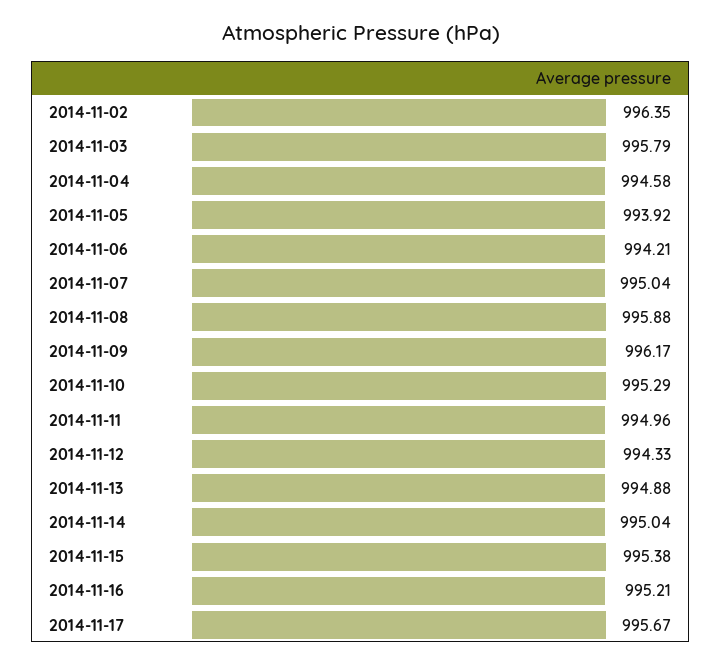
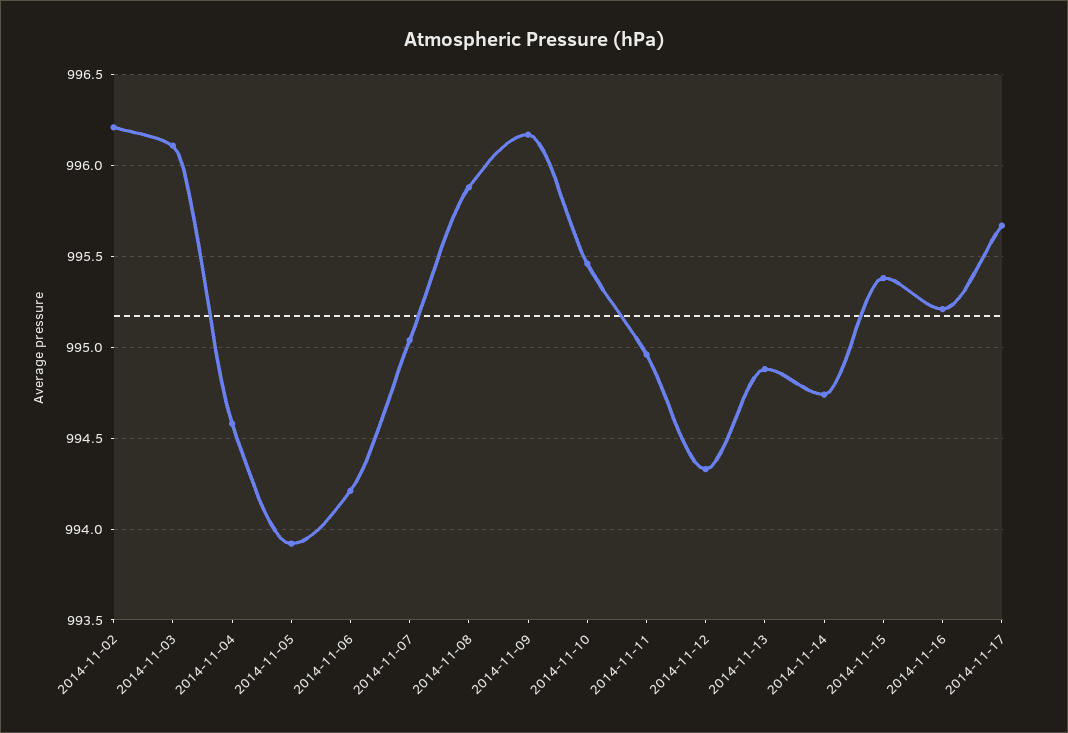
2014-11-02: 996.35 -> 996.2
2014-11-03: 995.79 -> 996.1
2014-11-10: 995.29 -> 995.45
2014-11-14: 995.04 -> 994.75

